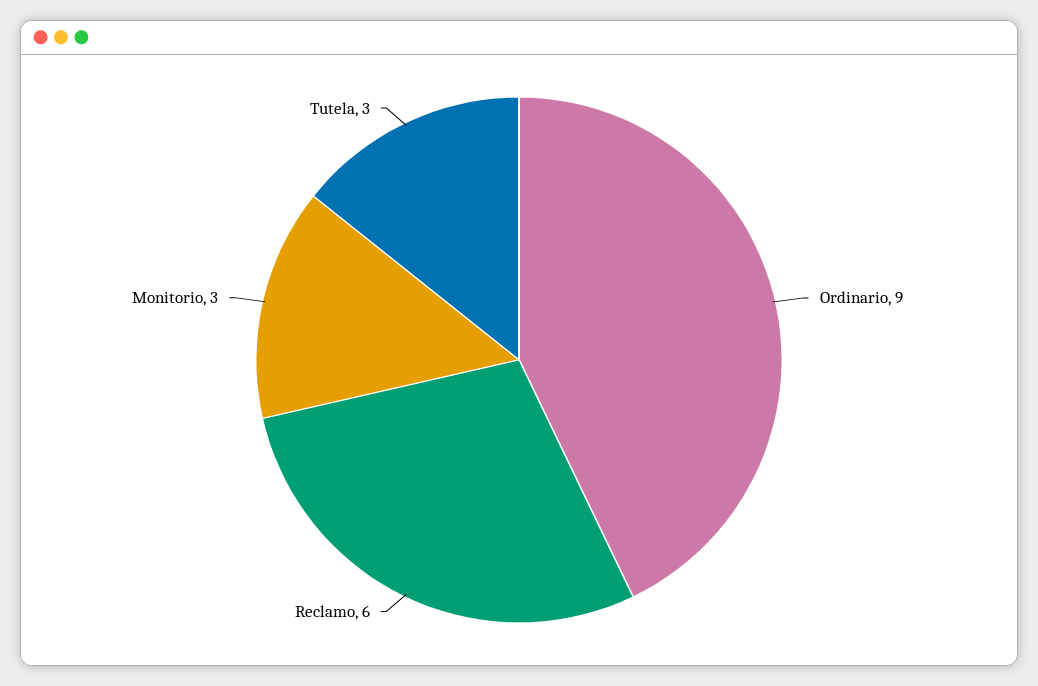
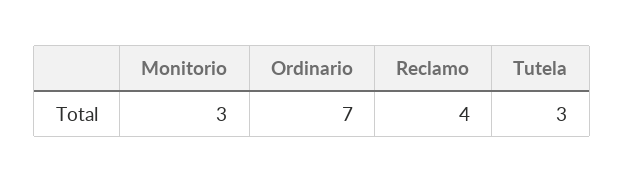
Ordinario: 9 -> 7
Reclamo: 6 -> 4

